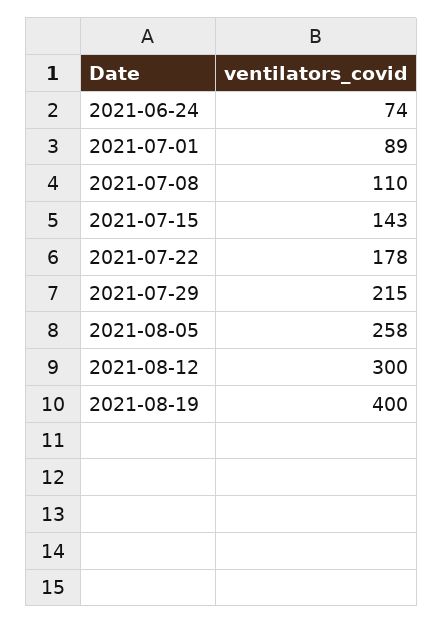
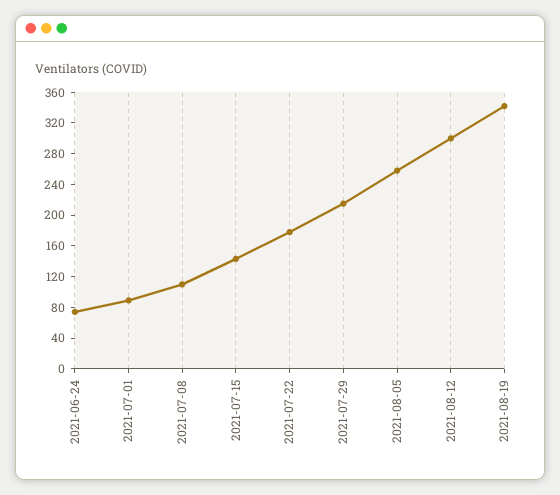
2021-08-19: 400 -> 340

